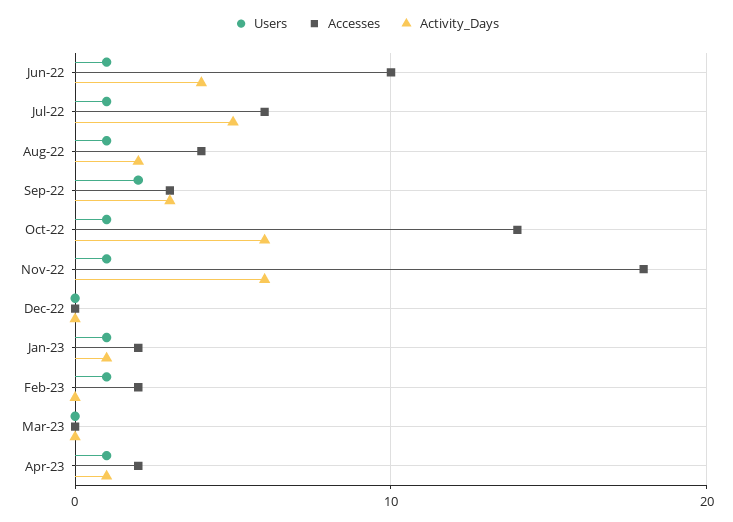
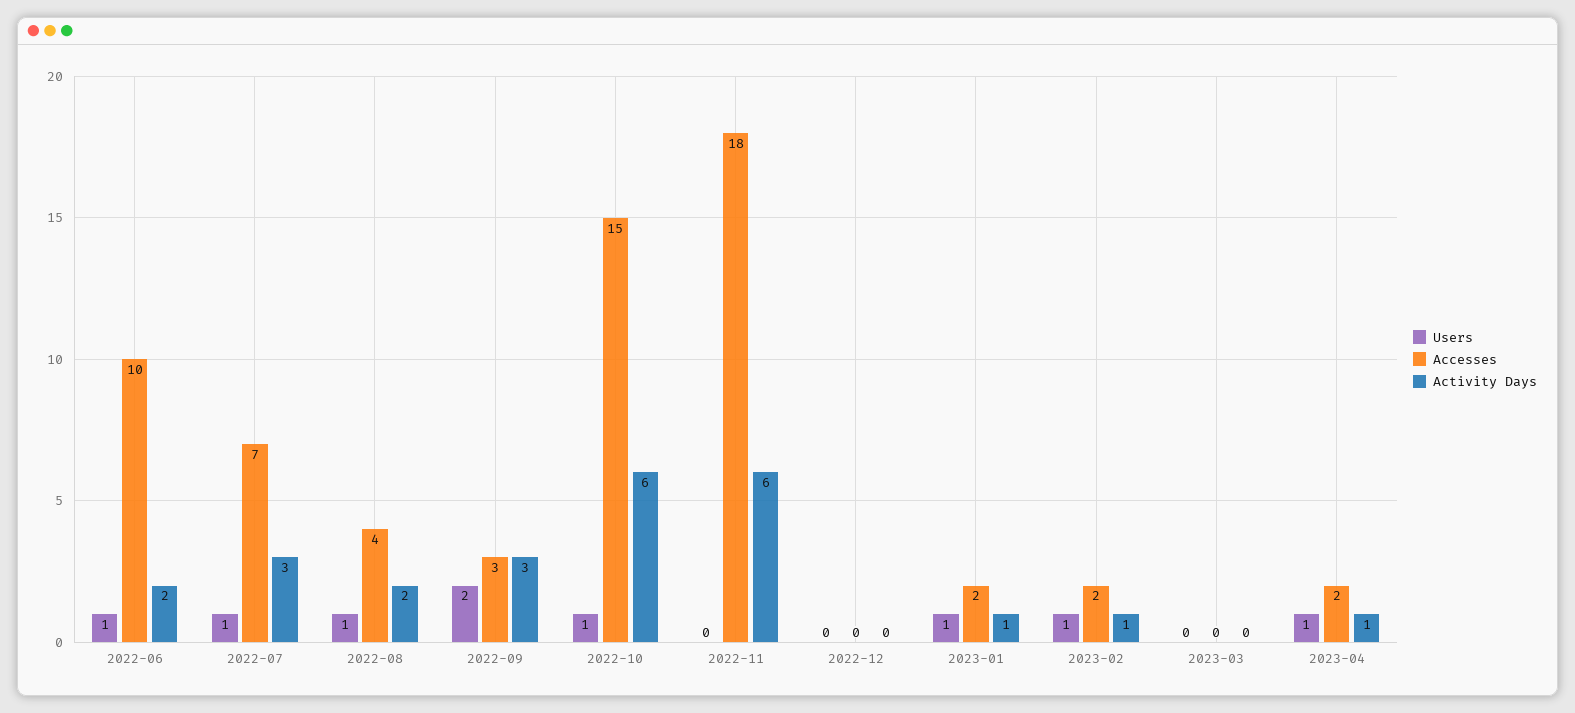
Activity_Days, Jun-22: 4 -> 2
Accesses, Jul-22: 6 -> 7
Activity_Days, Jul-22: 5 -> 3
Accesses, Oct-22: 14 -> 15
Users, Nov-22: 1 -> 0
Activity_Days, Feb-23: 0 -> 1

